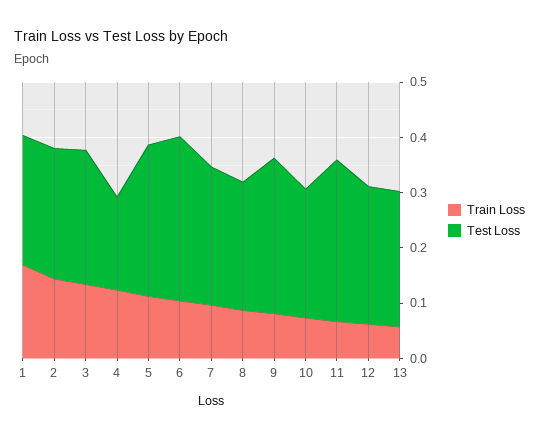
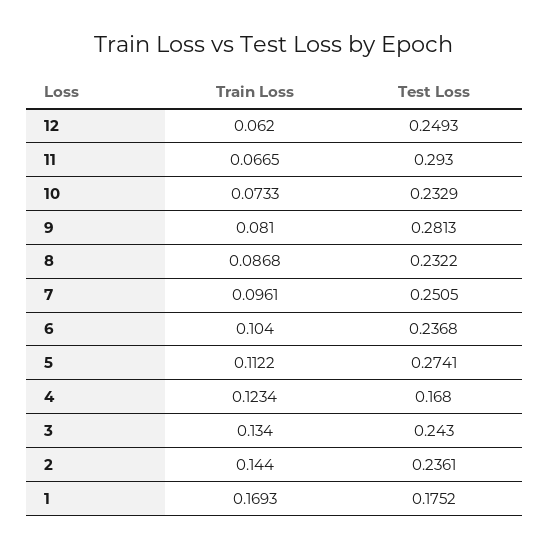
Test Loss, 1: 0.24 -> 0.1752
Test Loss, 6: 0.3 -> 0.2368
Train Loss, 13: 0.06 -> none
Test Loss, 13: 0.24 -> none

